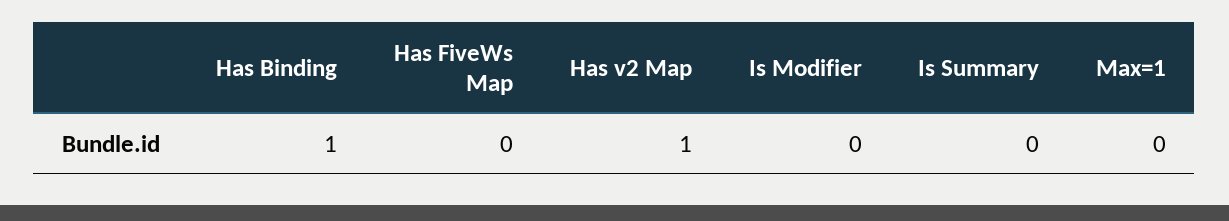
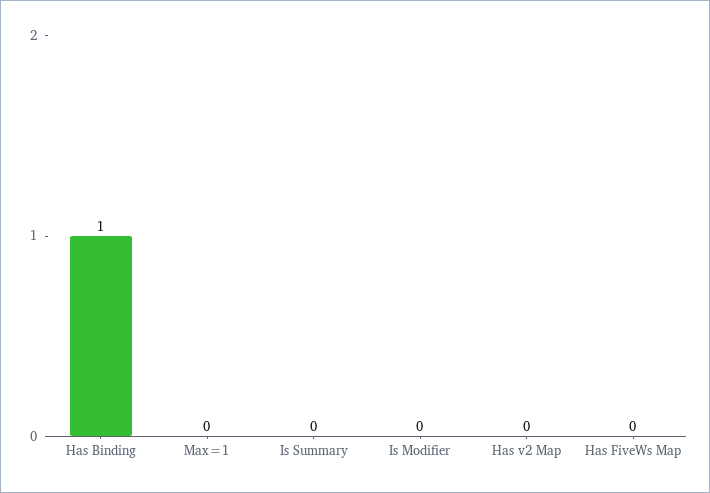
Has v2 Map: 1 -> 0

